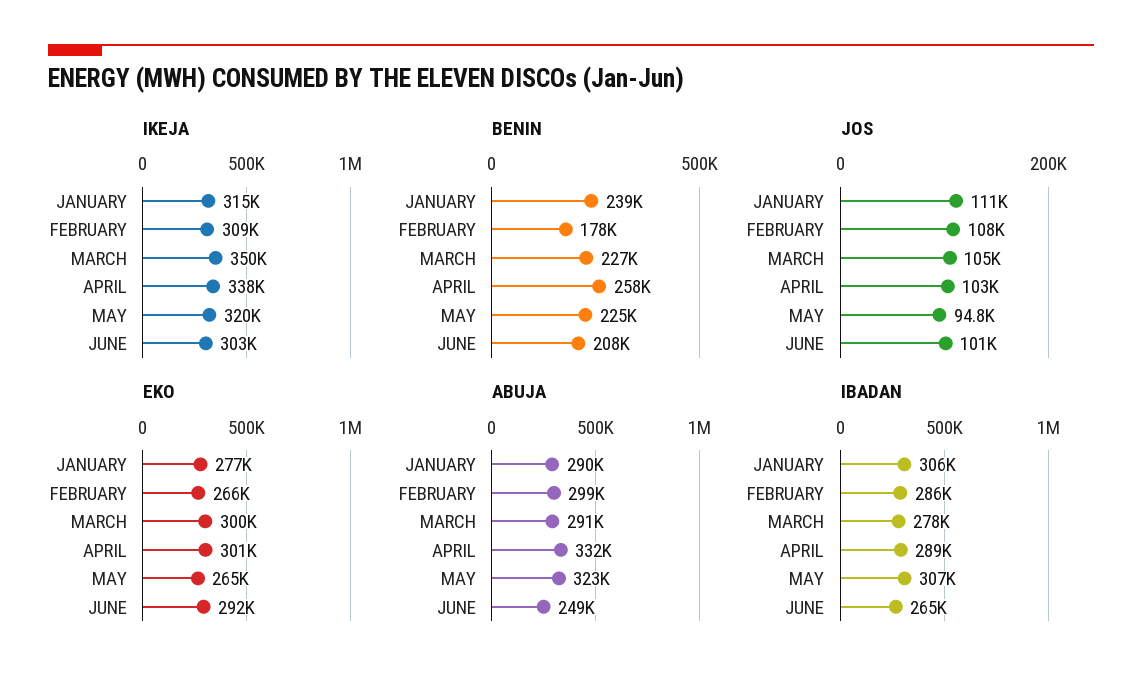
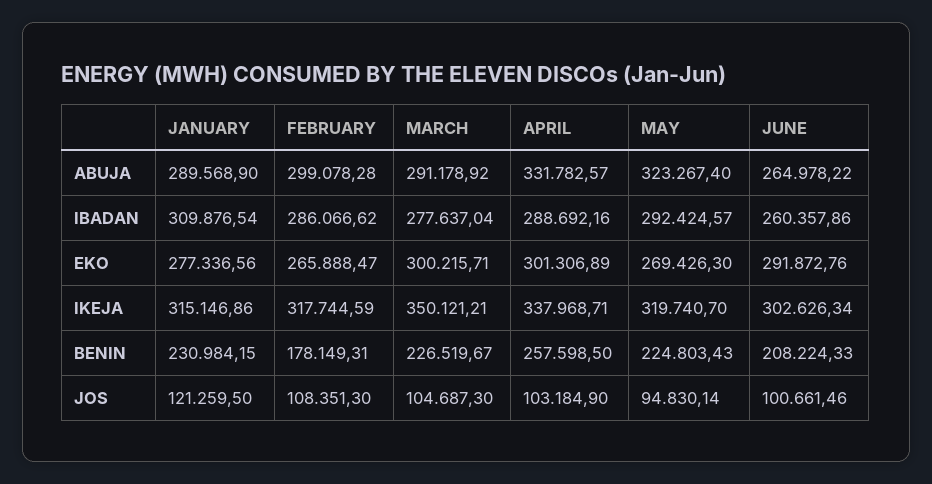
IKEJA, FEBRUARY: 309000 -> 317744.59
BENIN, JANUARY: 239000 -> 230984.15
JOS, JANUARY: 111000 -> 121259.5
EKO, MAY: 265000 -> 269426.3
ABUJA, JUNE: 249000 -> 264978.22
IBADAN, JANUARY: 306000 -> 309876.54
IBADAN, MAY: 307000 -> 292424.57
IBADAN, JUNE: 265000 -> 260357.86

